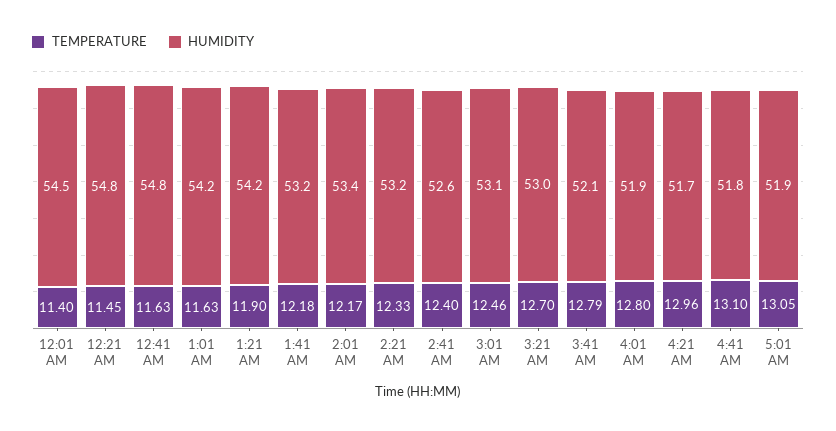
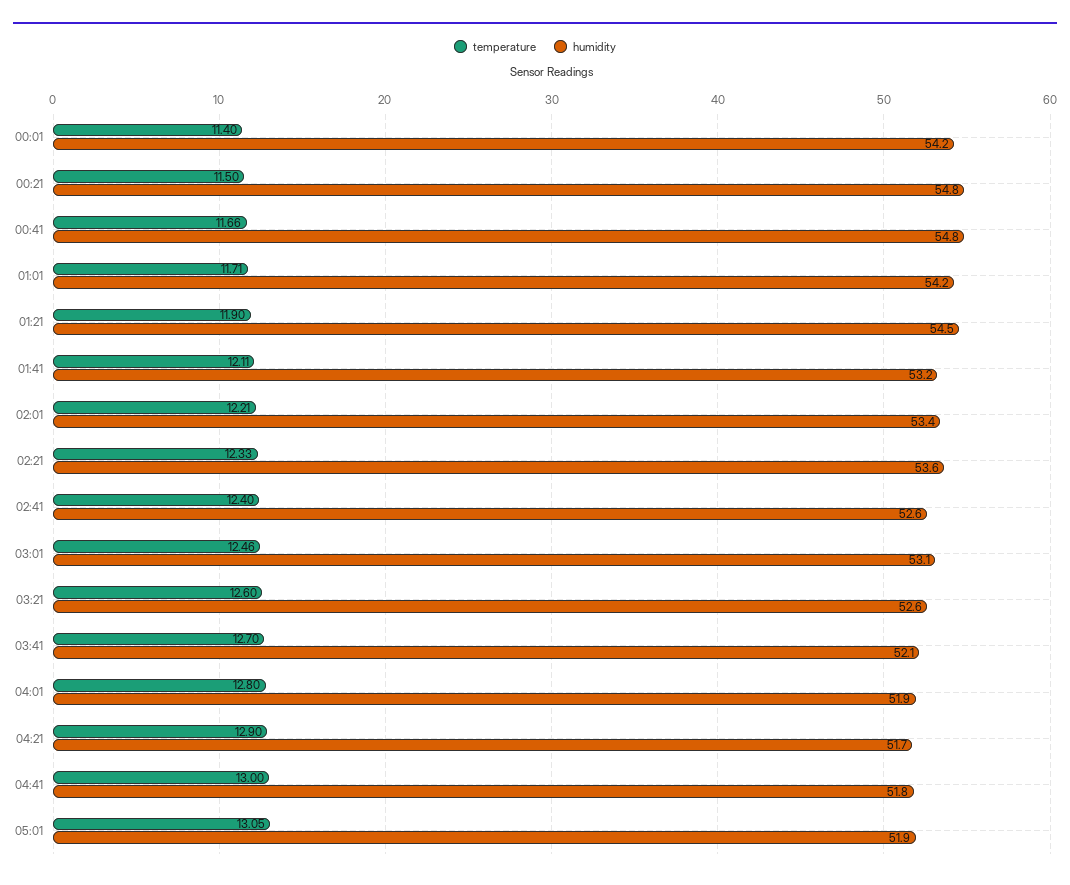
HUMIDITY, 12:01 AM: 54.5 -> 54.2
TEMPERATURE, 12:21 AM: 11.45 -> 11.5
TEMPERATURE, 12:41 AM: 11.63 -> 11.66
TEMPERATURE, 1:01 AM: 11.63 -> 11.71
HUMIDITY, 1:21 AM: 54.2 -> 54.5
TEMPERATURE, 1:41 AM: 12.18 -> 12.11
TEMPERATURE, 2:01 AM: 12.17 -> 12.21
HUMIDITY, 2:21 AM: 53.2 -> 53.6
TEMPERATURE, 3:21 AM: 12.7 -> 12.6
HUMIDITY, 3:21 AM: 53 -> 52.6
TEMPERATURE, 3:41 AM: 12.79 -> 12.7
TEMPERATURE, 4:21 AM: 12.96 -> 12.9
TEMPERATURE, 4:41 AM: 13.1 -> 13

